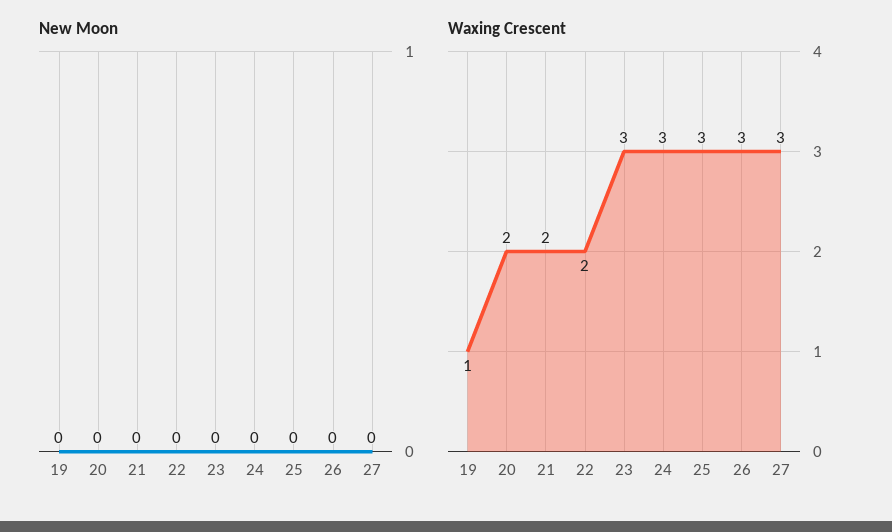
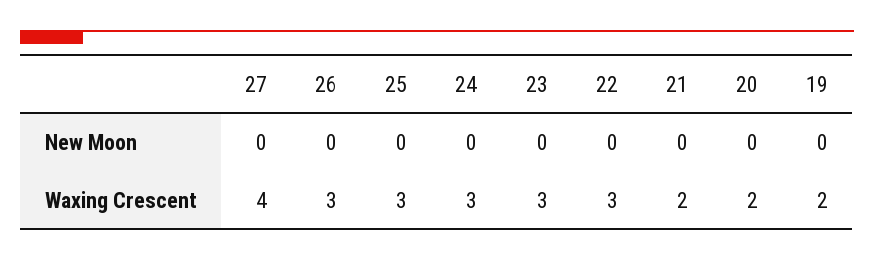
Waxing Crescent, 19: 1 -> 2
Waxing Crescent, 22: 2 -> 3
Waxing Crescent, 27: 3 -> 4

